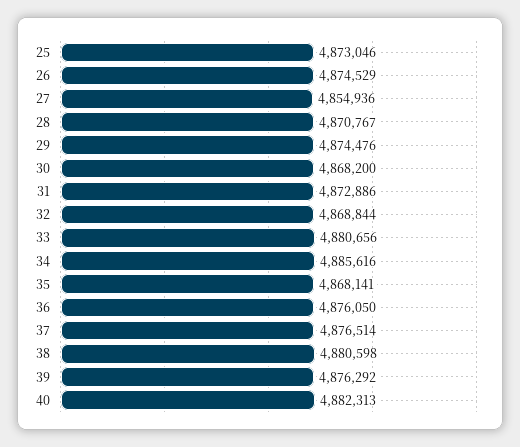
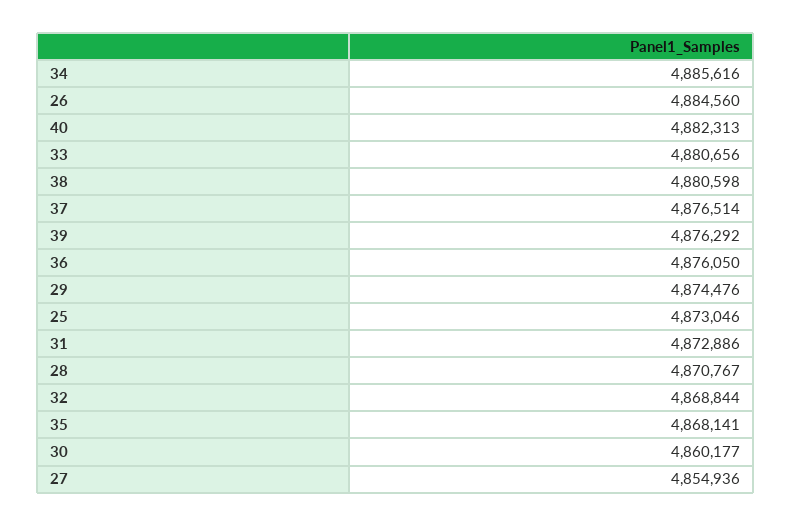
26: 4874529 -> 4884560
30: 4868200 -> 4860177

